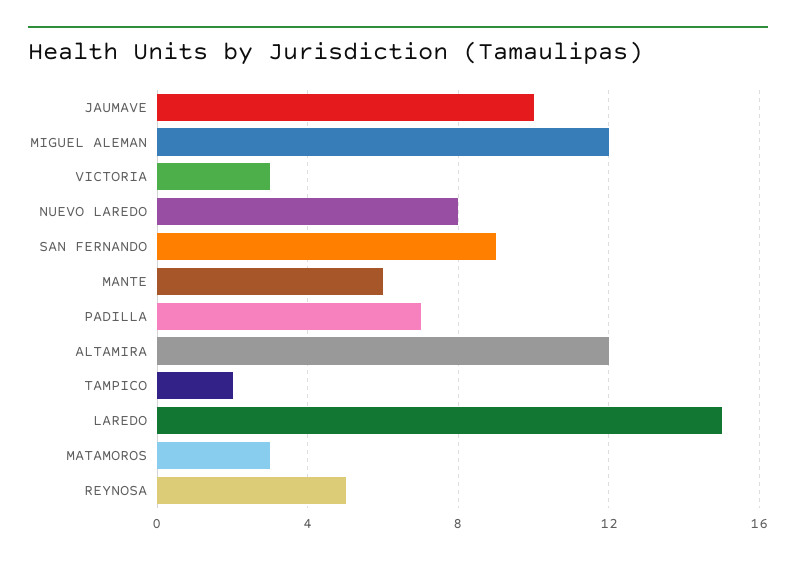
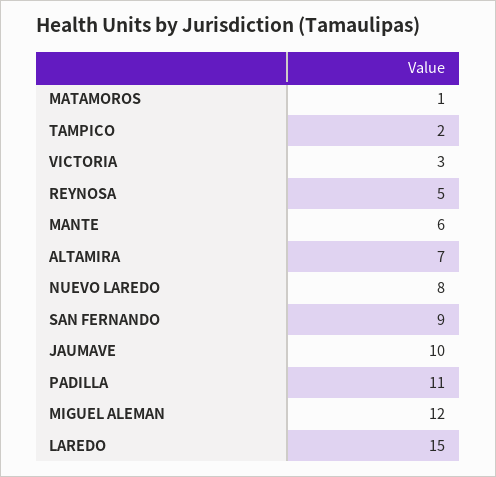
PADILLA: 7 -> 11
ALTAMIRA: 12 -> 7
MATAMOROS: 3 -> 1

